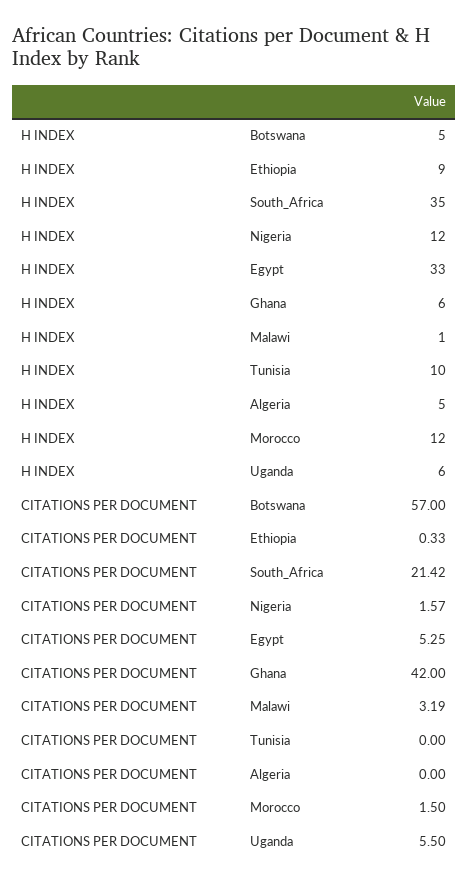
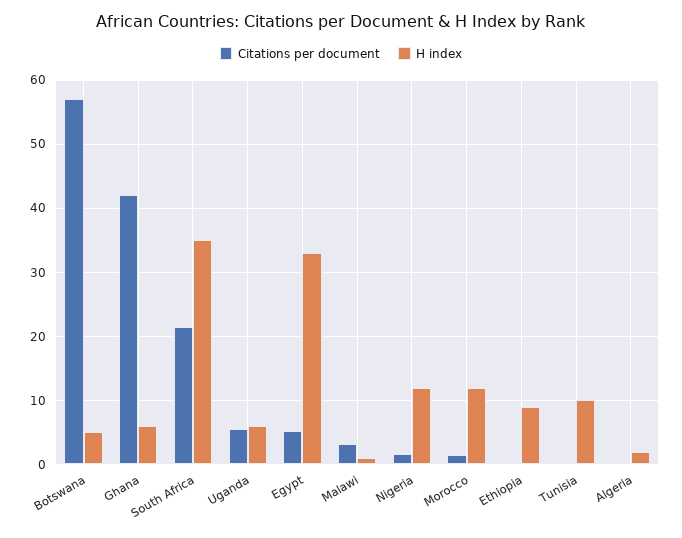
H INDEX, Algeria: 5 -> 2

